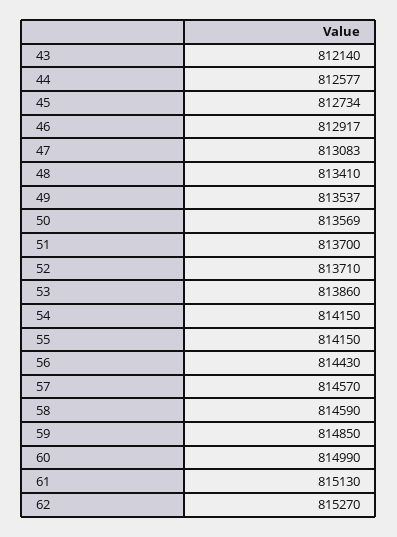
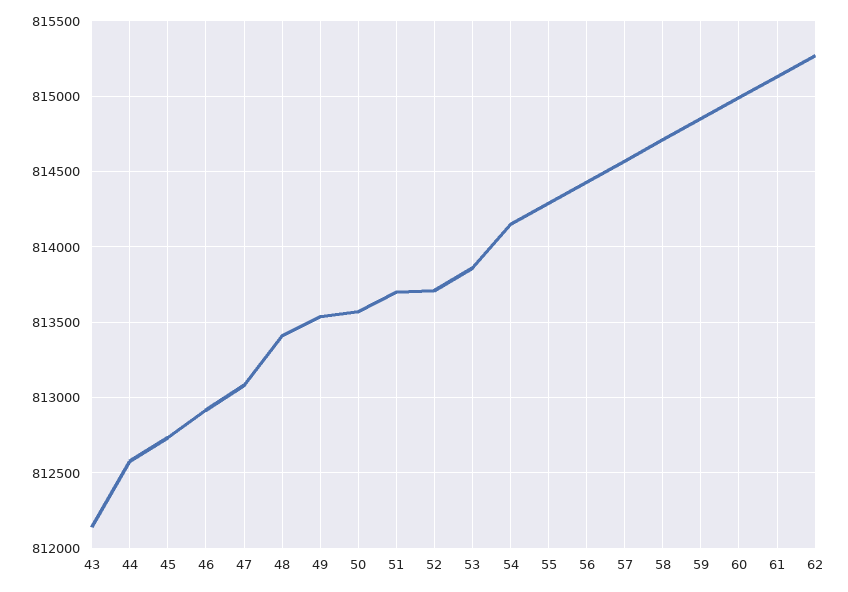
55: 814150 -> 814300
58: 814590 -> 814700

